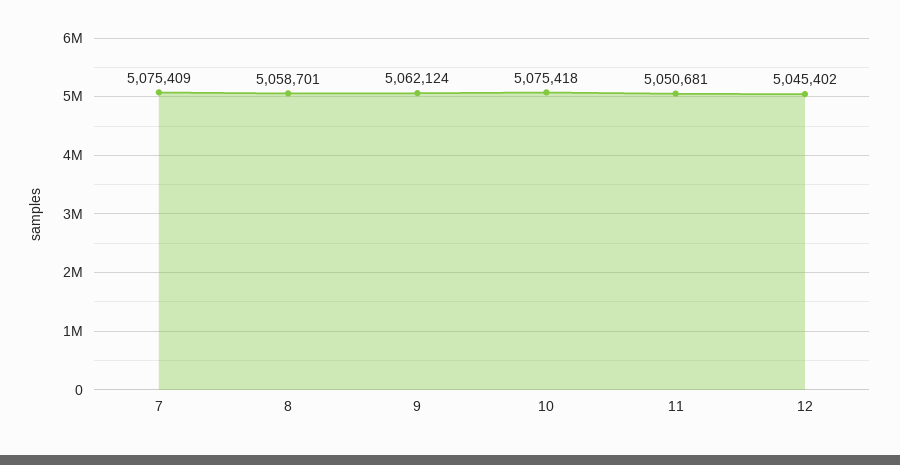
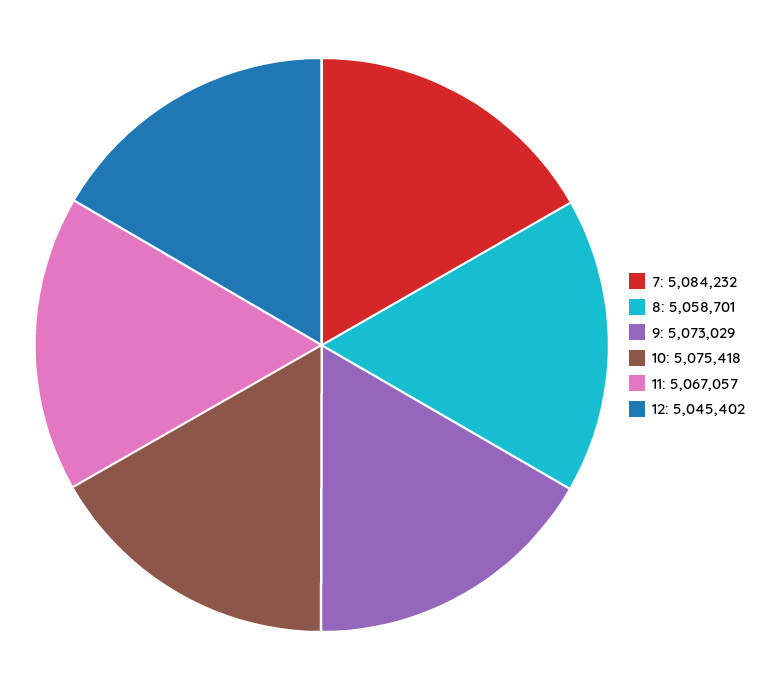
7: 5075409 -> 5084232
9: 5062124 -> 5073029
11: 5050681 -> 5067057

